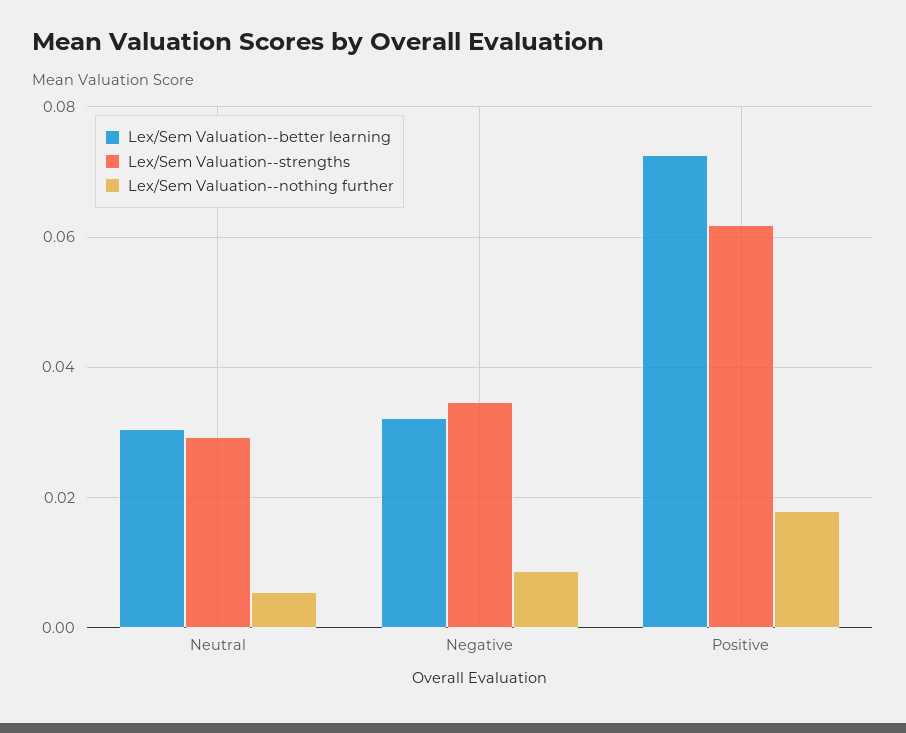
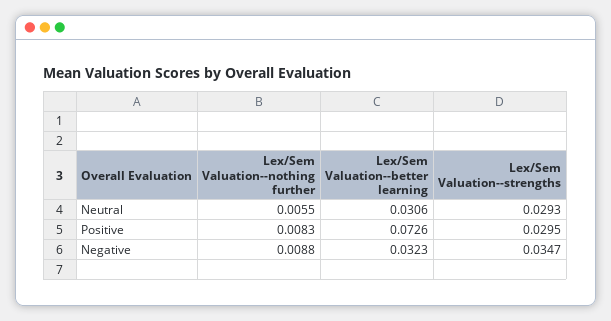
Lex/Sem Valuation--strengths, Positive: 0.062 -> 0.0295
Lex/Sem Valuation--nothing further, Positive: 0.018 -> 0.0083

